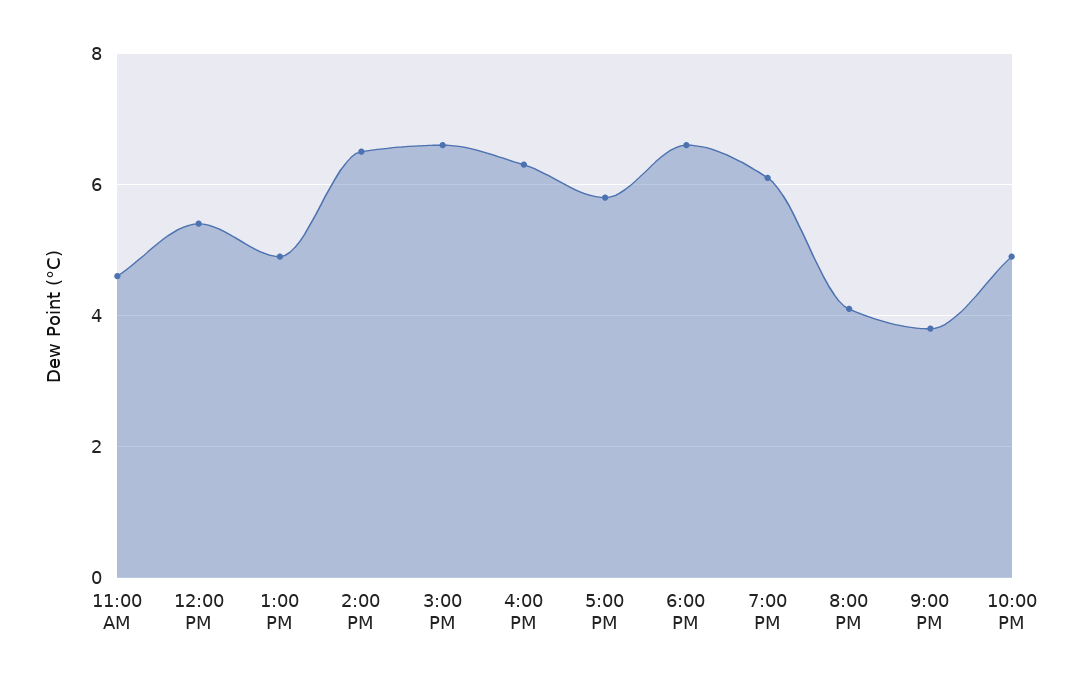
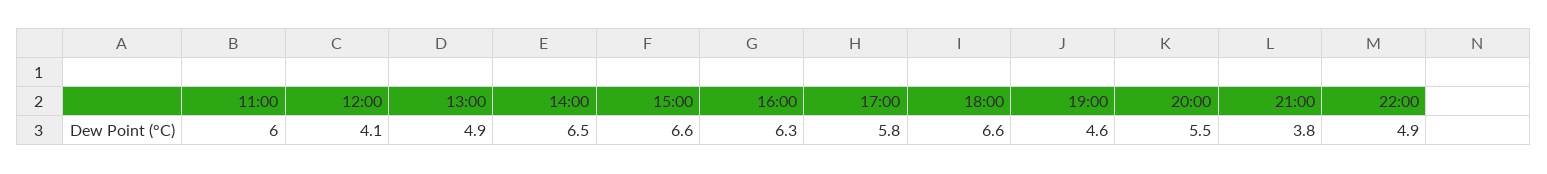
11:00 AM: 4.5 -> 6
12:00 PM: 5.5 -> 4.1
7:00 PM: 6 -> 4.6
8:00 PM: 4 -> 5.5

